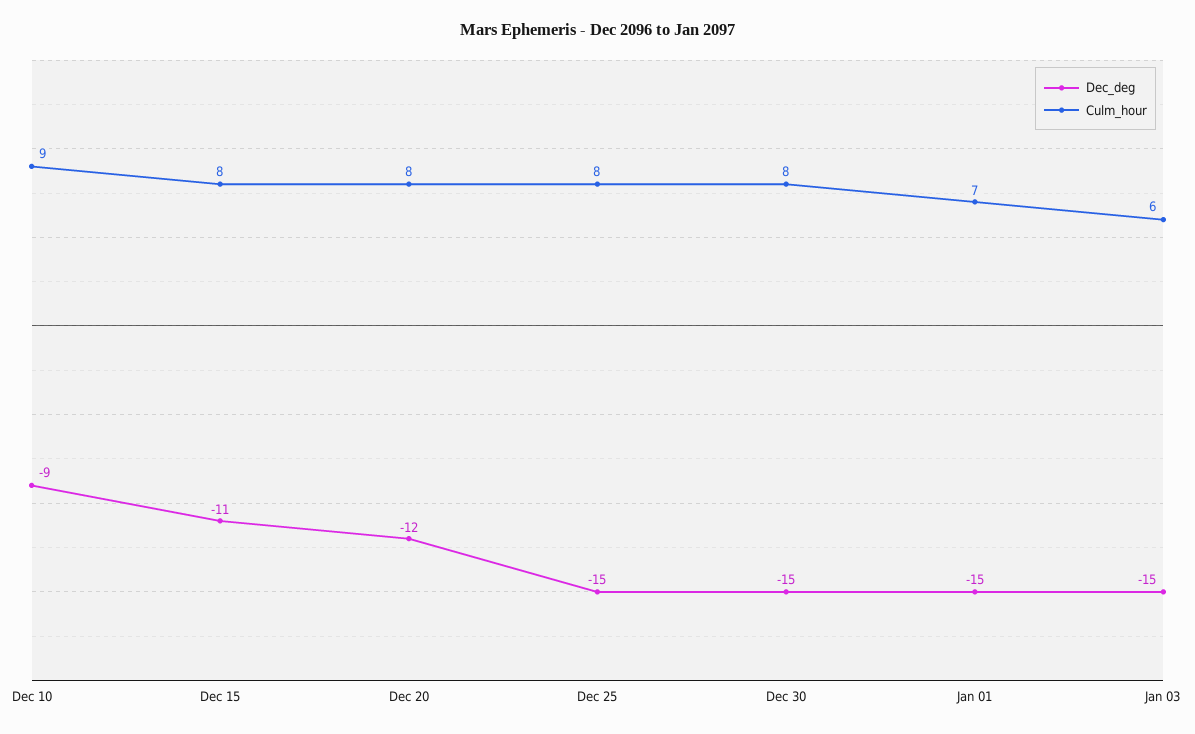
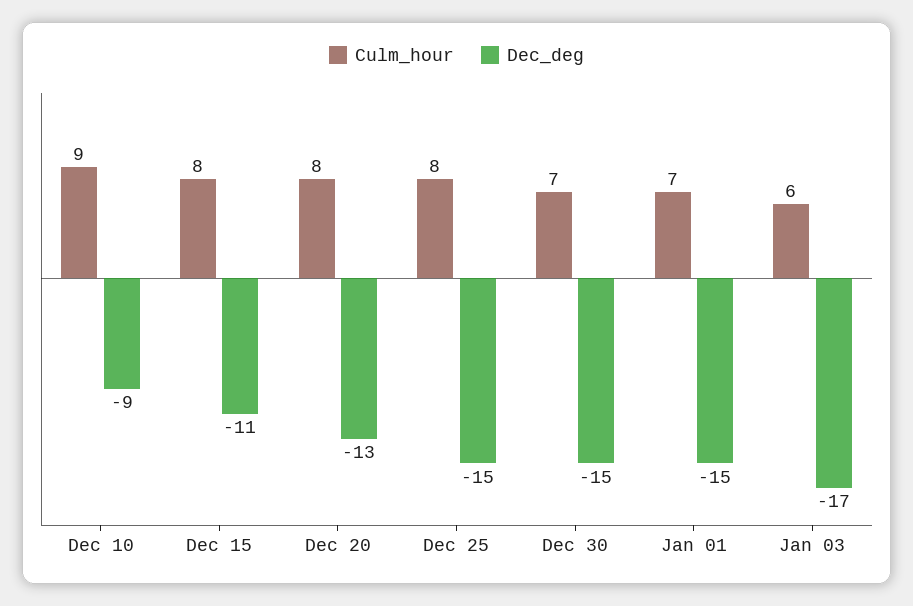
Dec_deg, Dec 20: -12 -> -13
Culm_hour, Dec 30: 8 -> 7
Dec_deg, Jan 03: -15 -> -17

